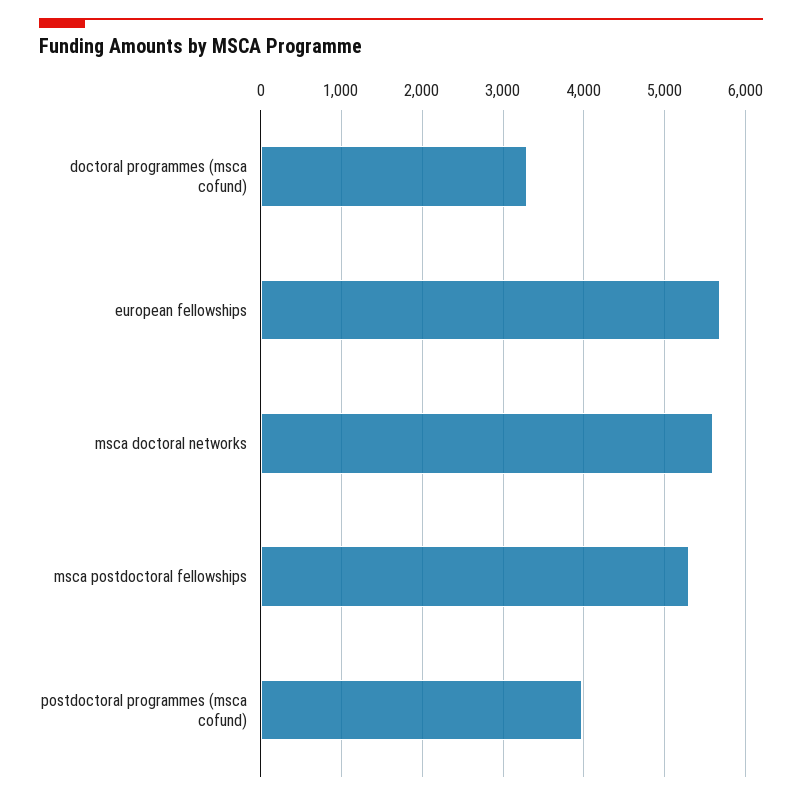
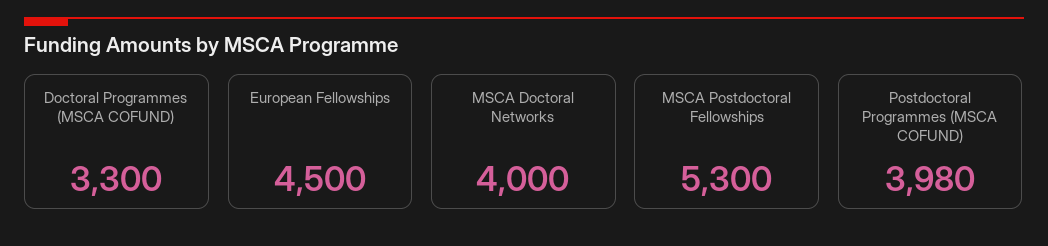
european fellowships: 5700 -> 4500
msca doctoral networks: 5600 -> 4000

